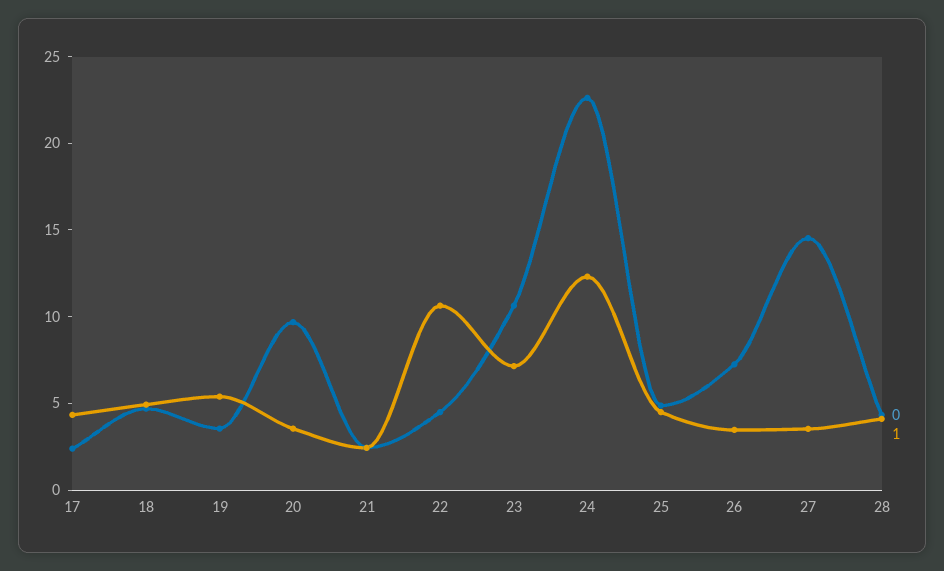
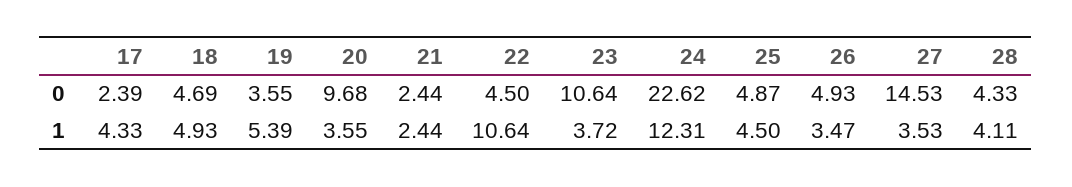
1, 23: 7 -> 3.72
0, 26: 7 -> 4.93

